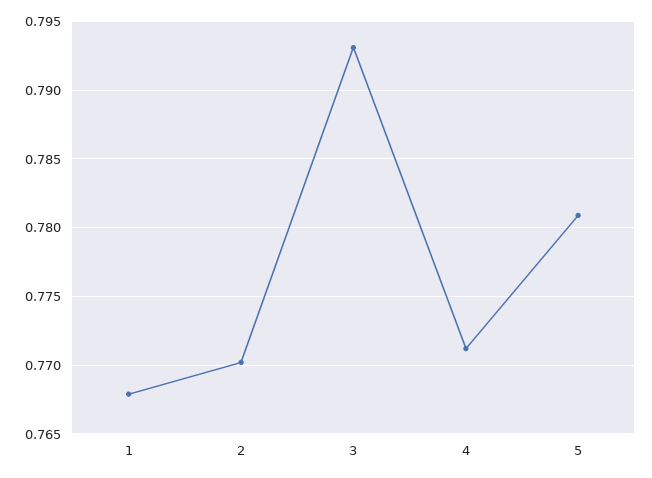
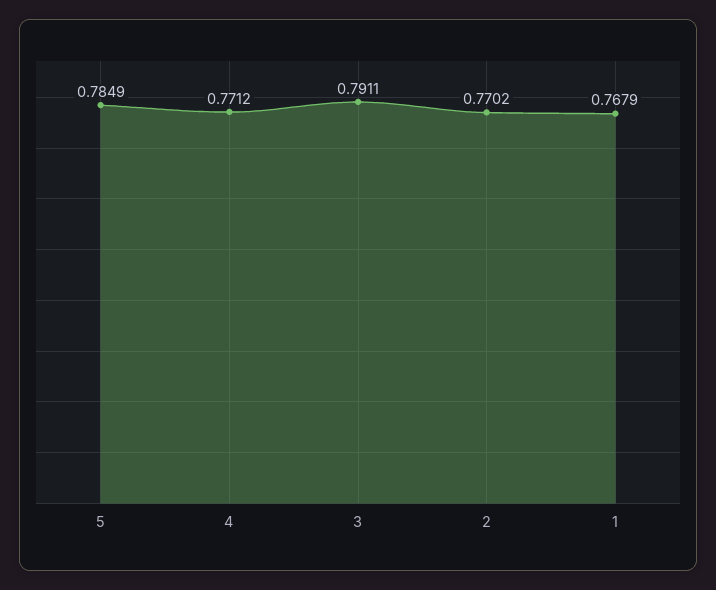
3: 0.793 -> 0.7911
5: 0.781 -> 0.7849

